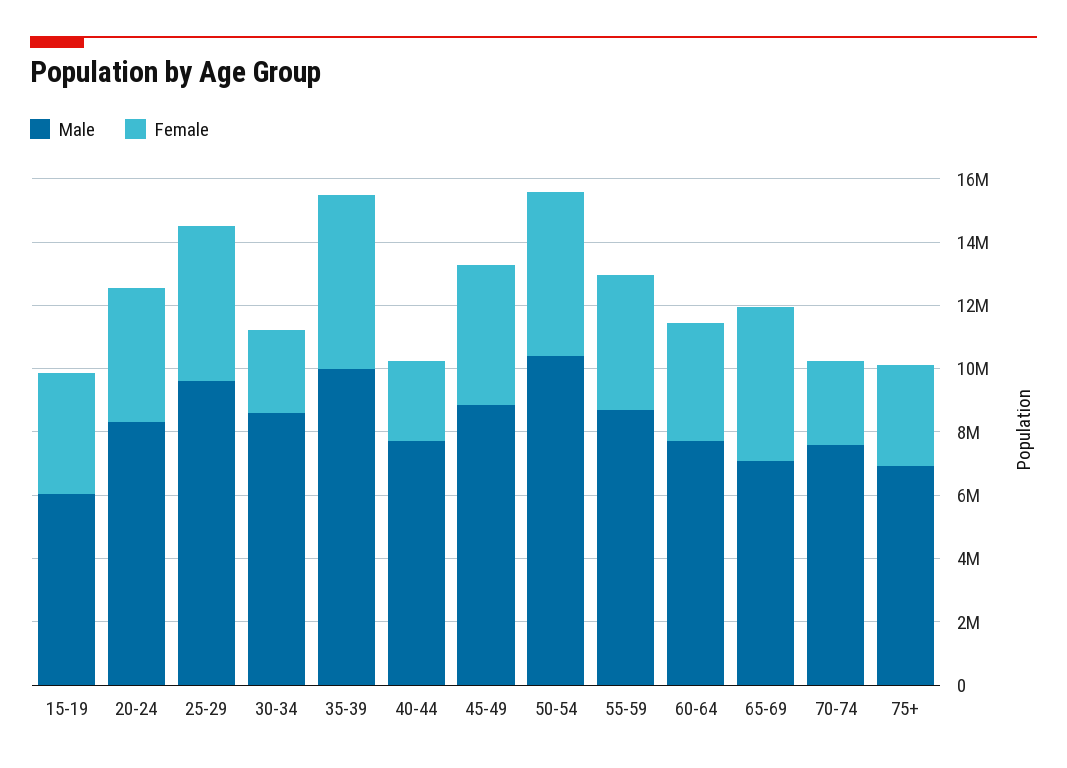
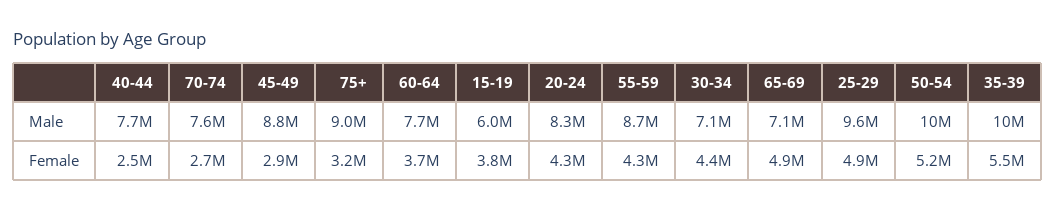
Male, 30-34: 8500000 -> 7100000
Female, 30-34: 2500000 -> 4400000
Female, 45-49: 4500000 -> 2900000
Male, 75+: 7000000 -> 9000000

